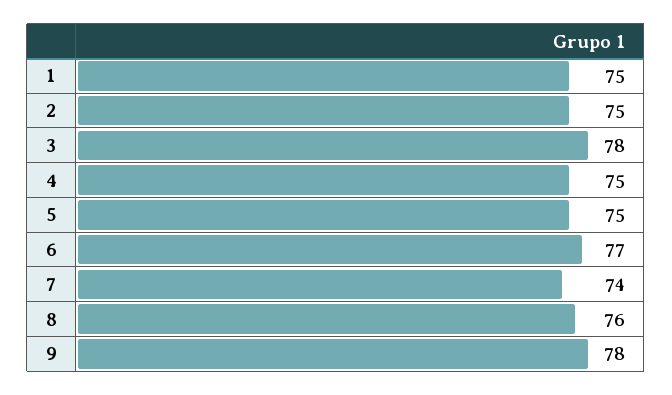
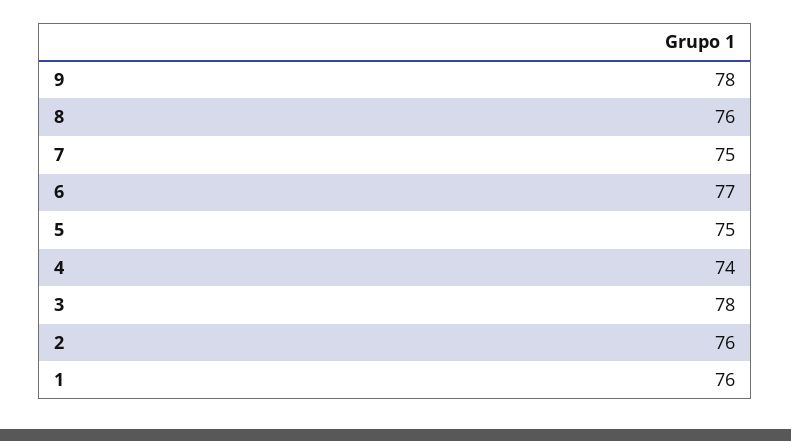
1: 75 -> 76
2: 75 -> 76
4: 75 -> 74
7: 74 -> 75

